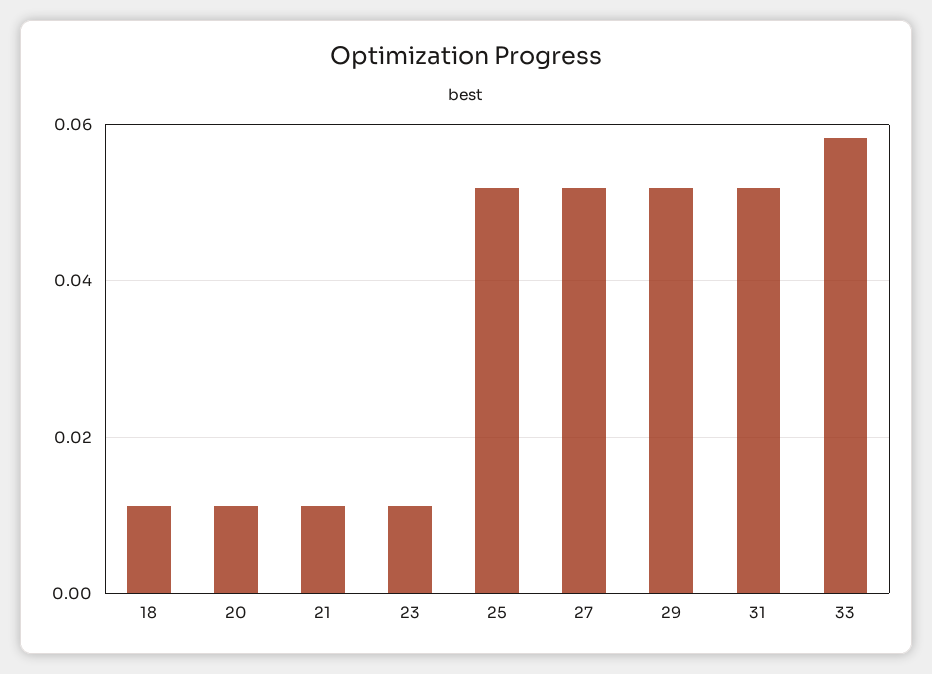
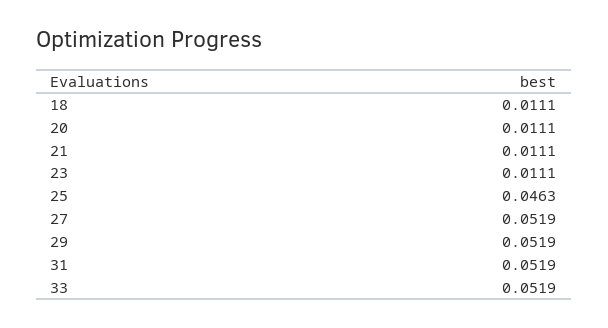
25: 0.052 -> 0.0463
33: 0.058 -> 0.0519

